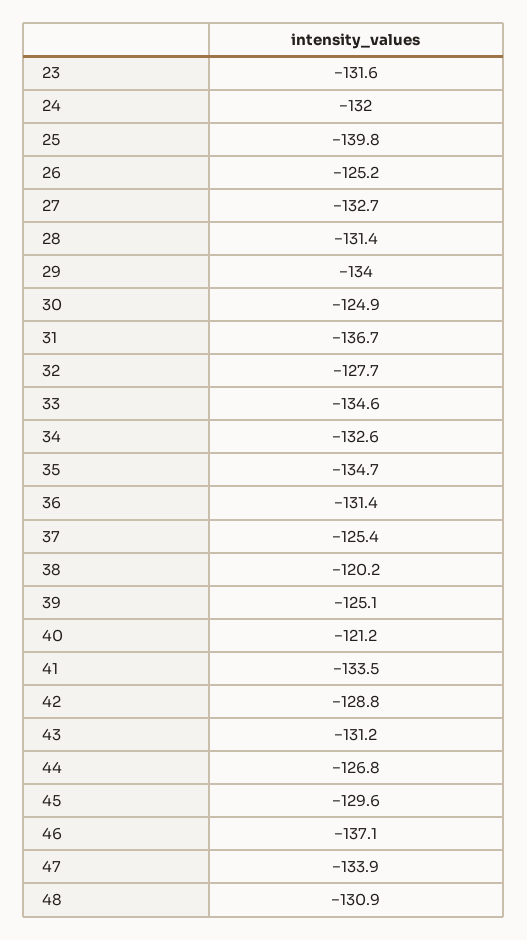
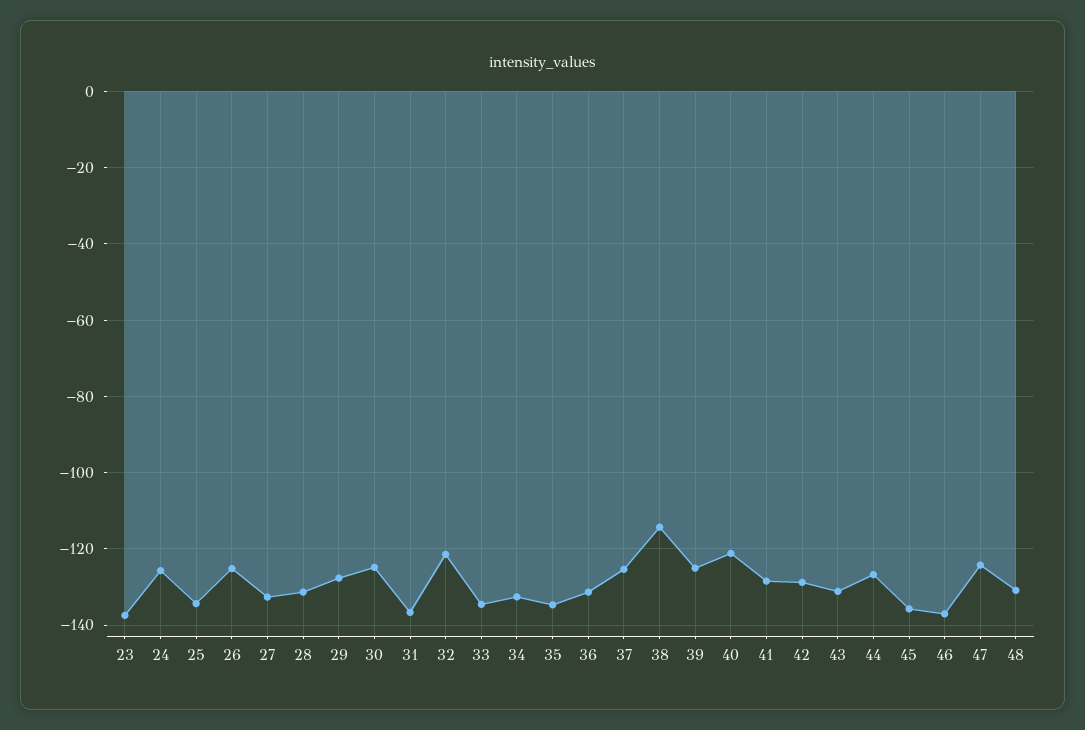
23: -131.6 -> -138
24: -132 -> -126
25: -139.8 -> -134
29: -134 -> -128
32: -127.7 -> -122
38: -120.2 -> -114
41: -133.5 -> -128
45: -129.6 -> -136
47: -133.9 -> -124

